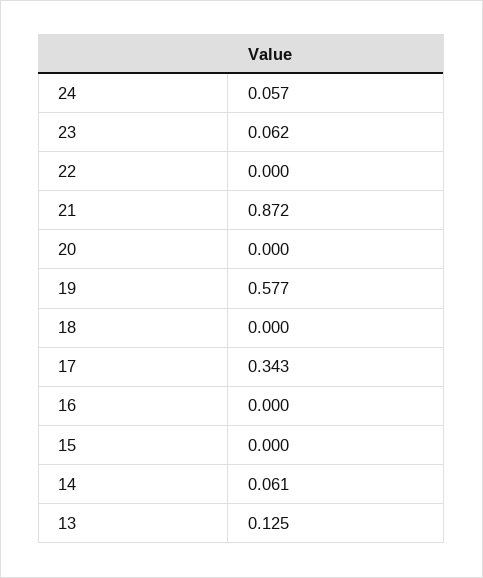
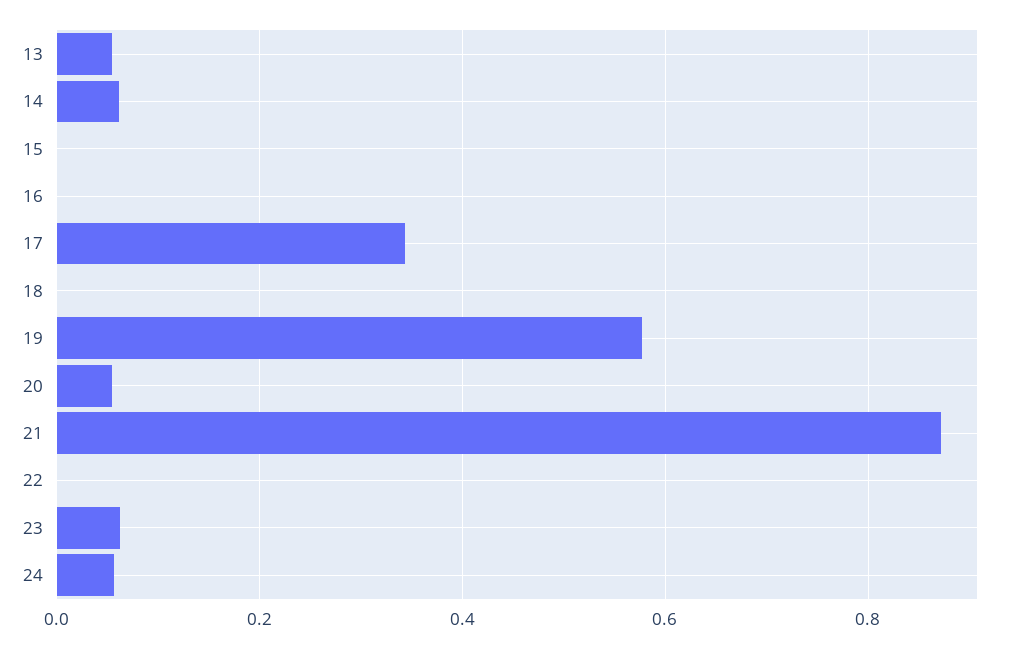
20: 0 -> 0.06
13: 0.125 -> 0.06

